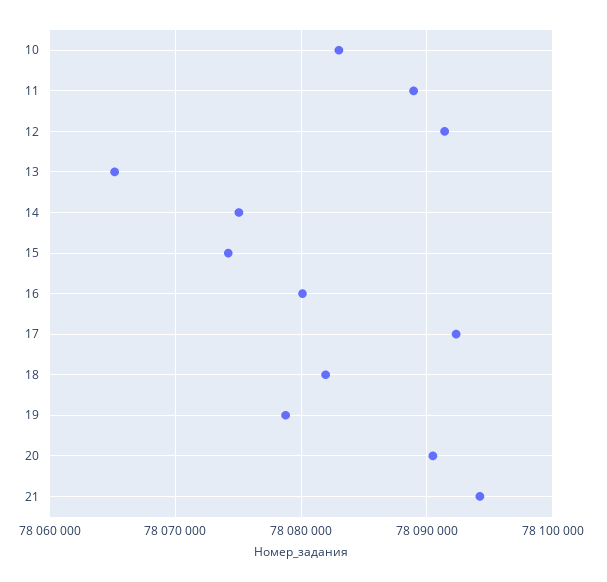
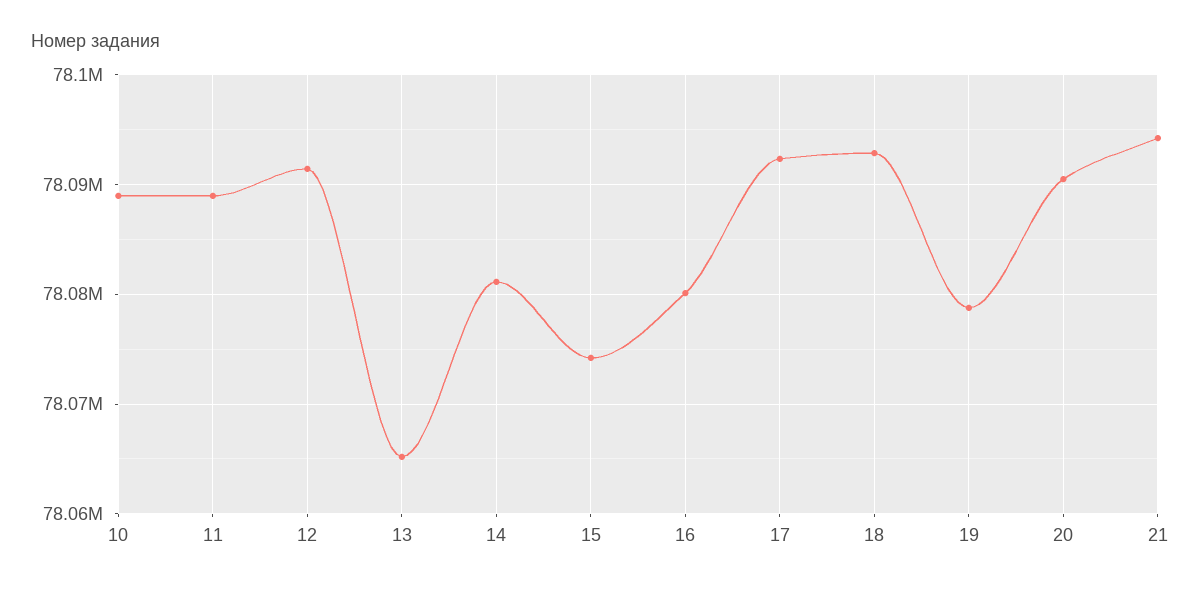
10: 78083000 -> 78089000
14: 78075000 -> 78081000
18: 78082000 -> 78093000

